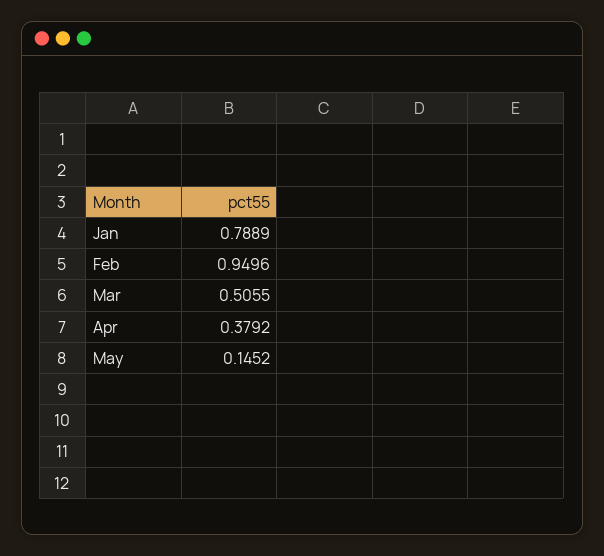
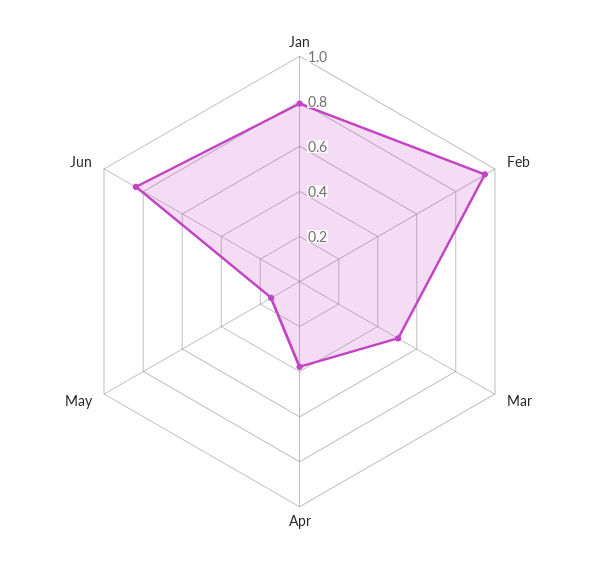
Jun: none -> 0.85

